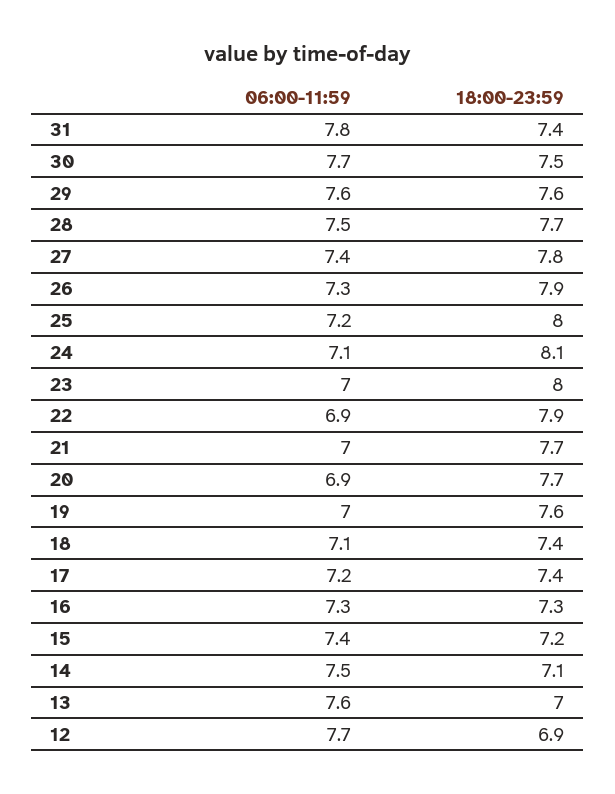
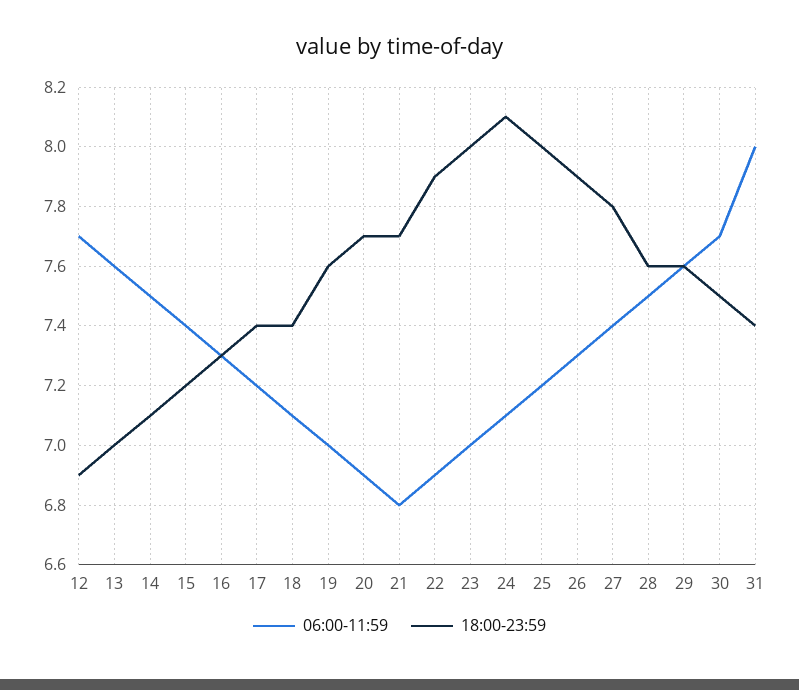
06:00-11:59, 31: 7.8 -> 8
18:00-23:59, 28: 7.7 -> 7.6
06:00-11:59, 21: 7 -> 6.8

